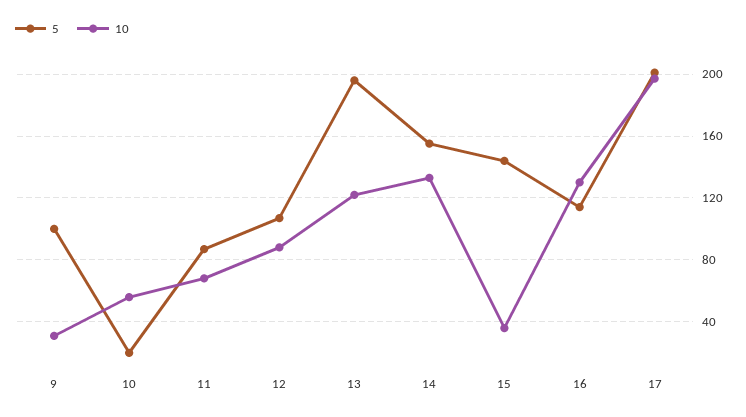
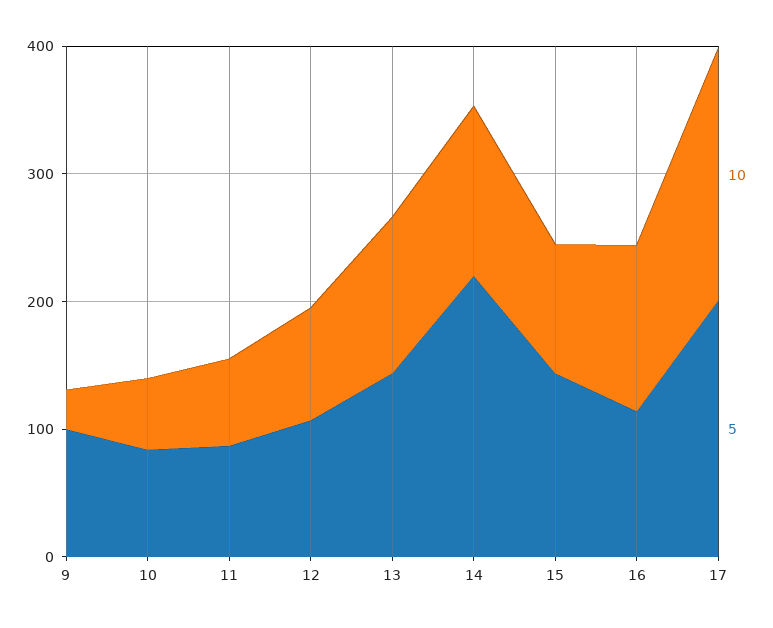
5, 10: 20 -> 80
5, 13: 195 -> 140
5, 14: 155 -> 220
10, 15: 35 -> 100

